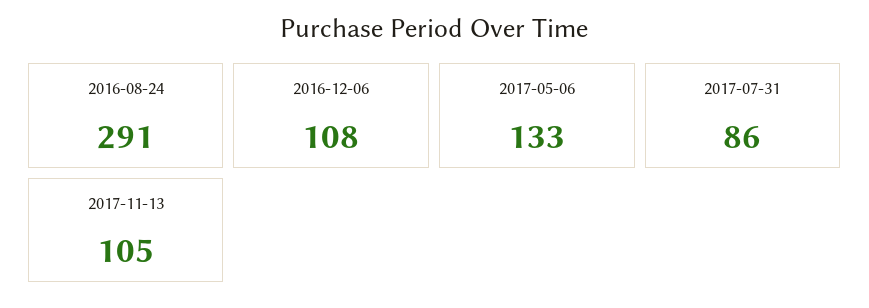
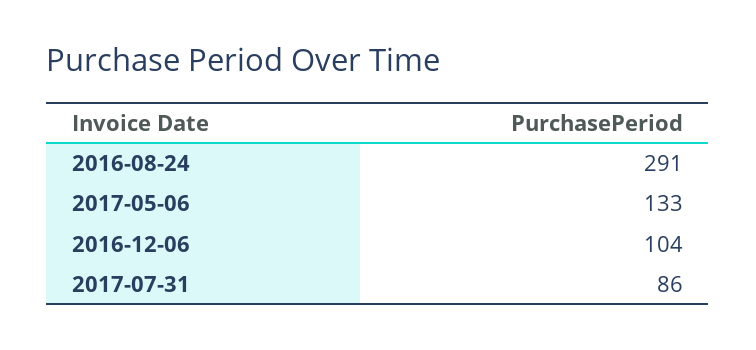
2016-12-06: 108 -> 104
2017-11-13: 105 -> none

